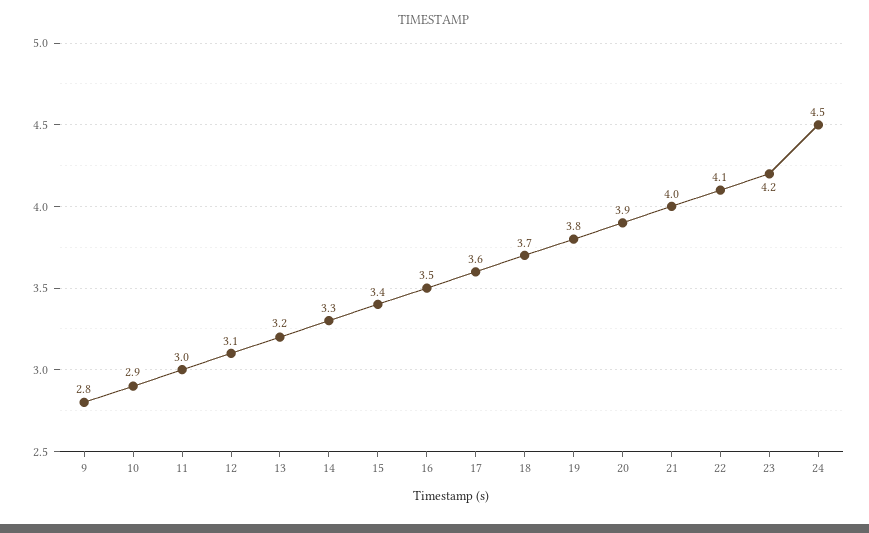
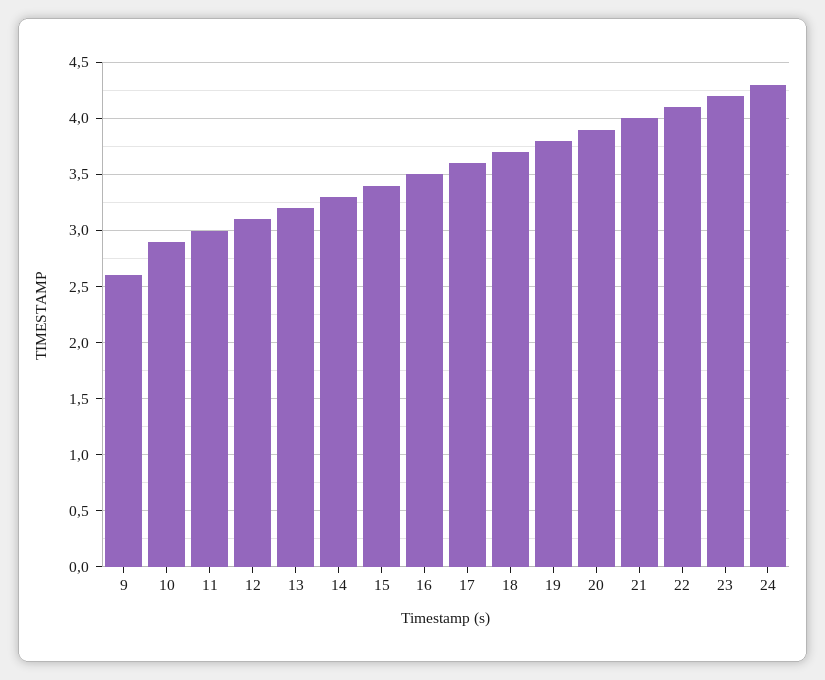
9: 2.8 -> 2.6
24: 4.5 -> 4.3

